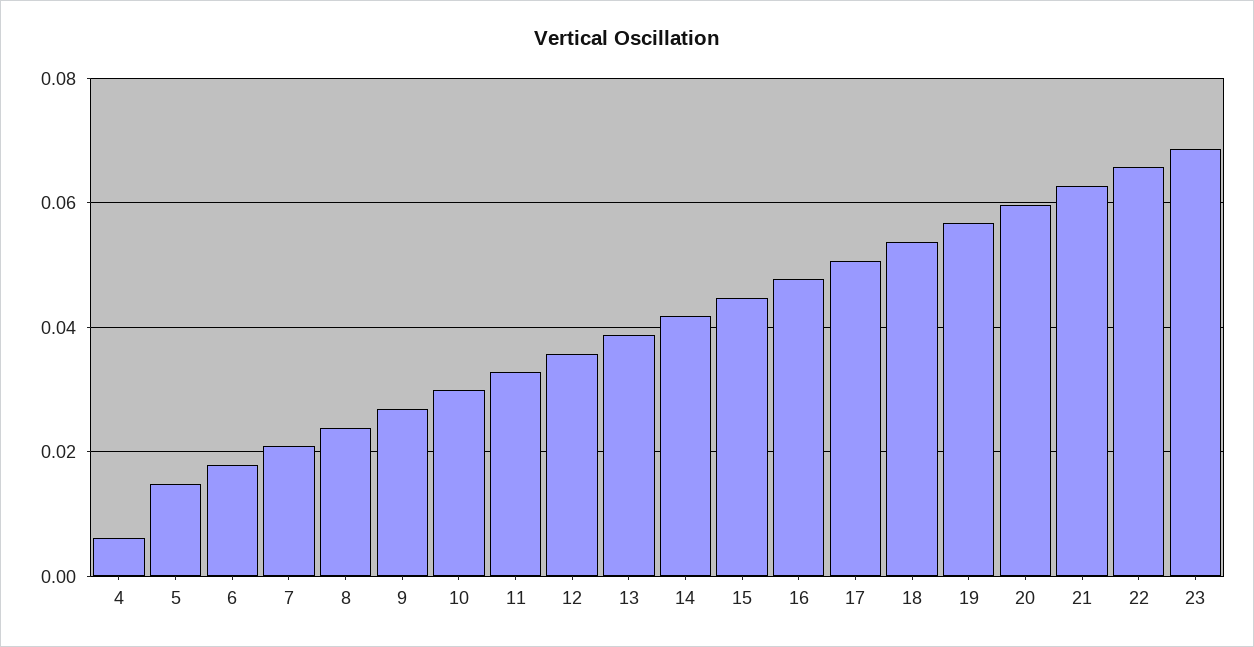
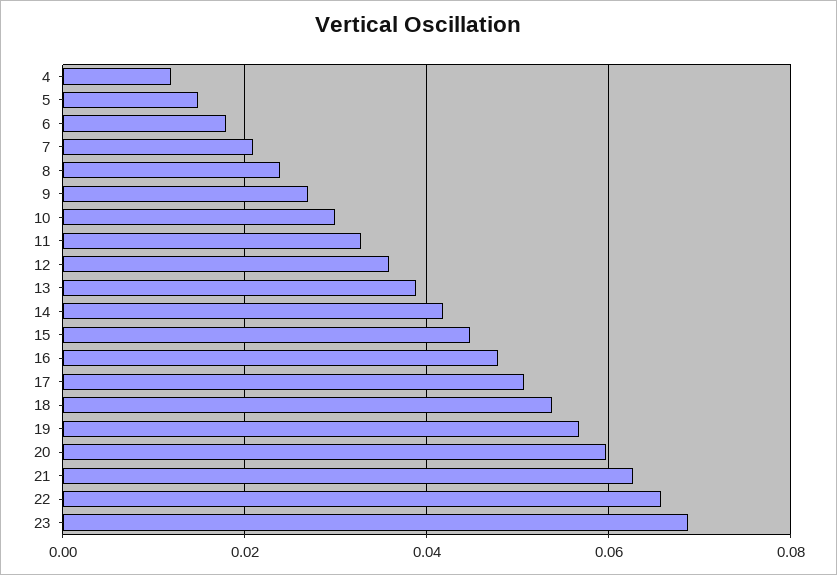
4: 0.006 -> 0.012

